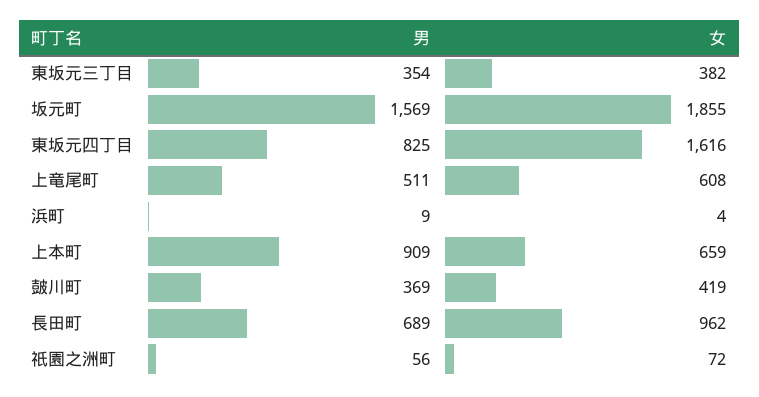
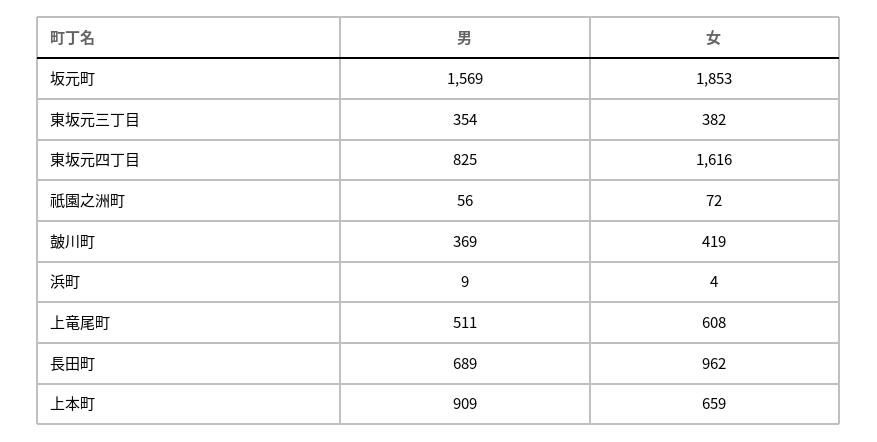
女, 坂元町: 1855 -> 1853

